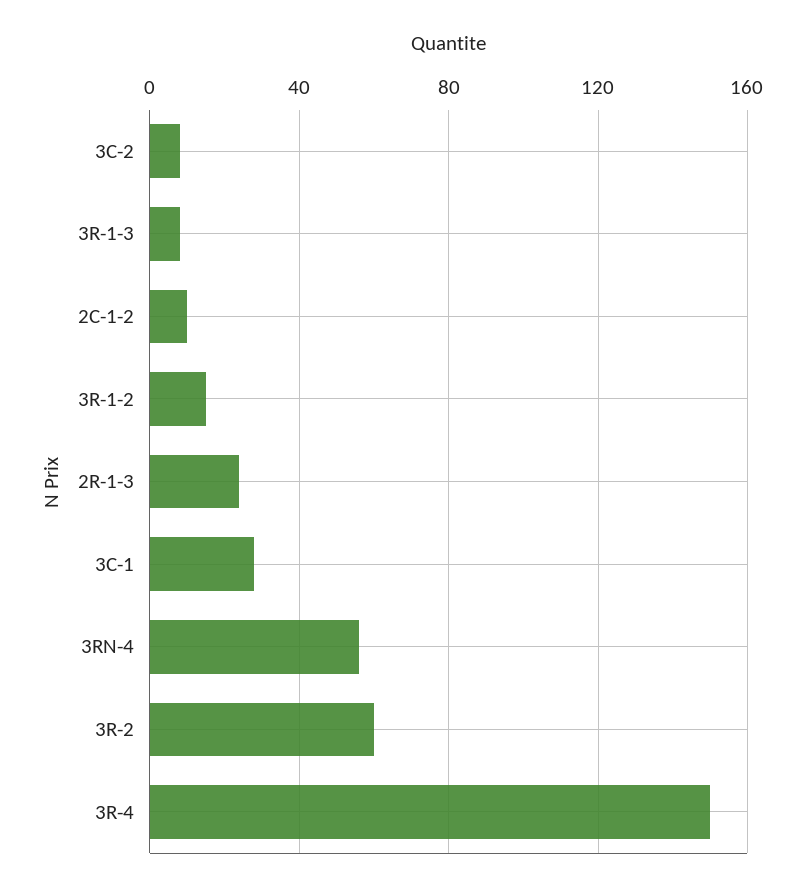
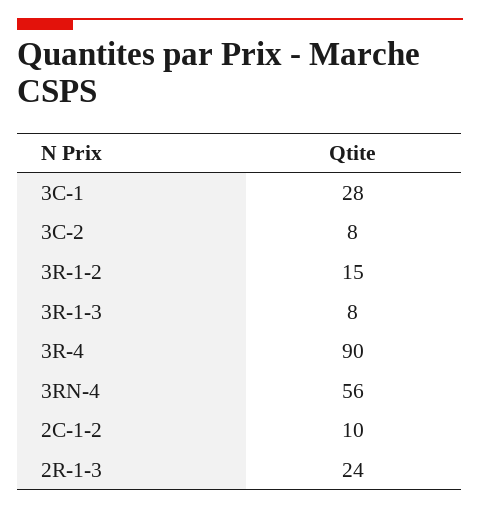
3R-2: 60 -> none
3R-4: 150 -> 90

